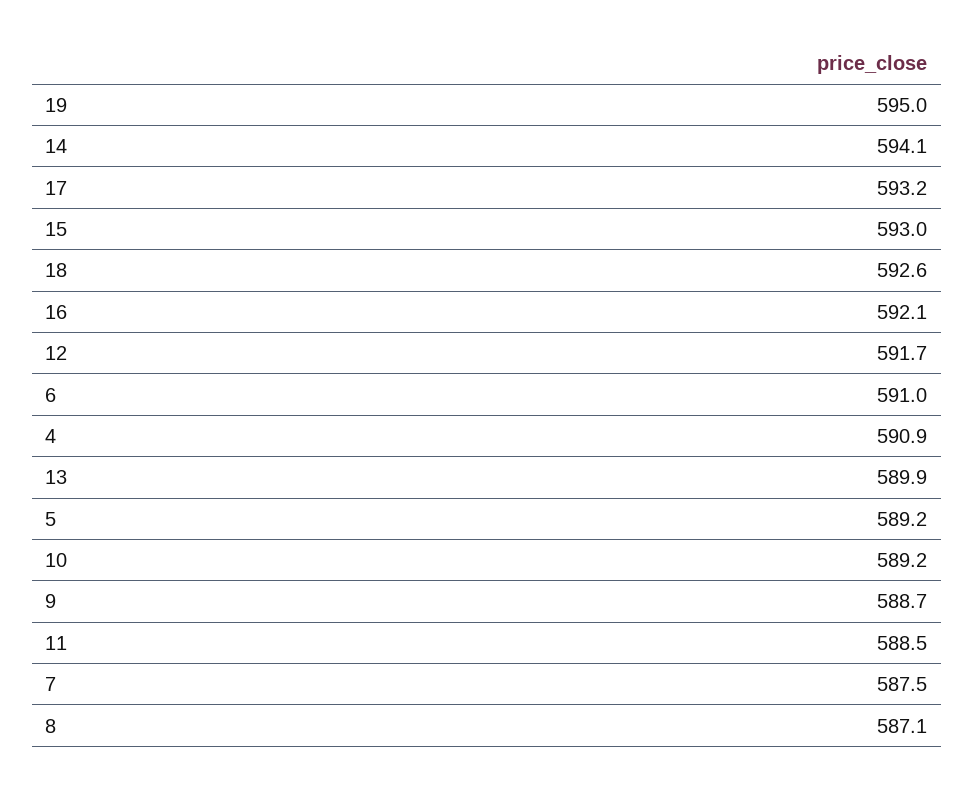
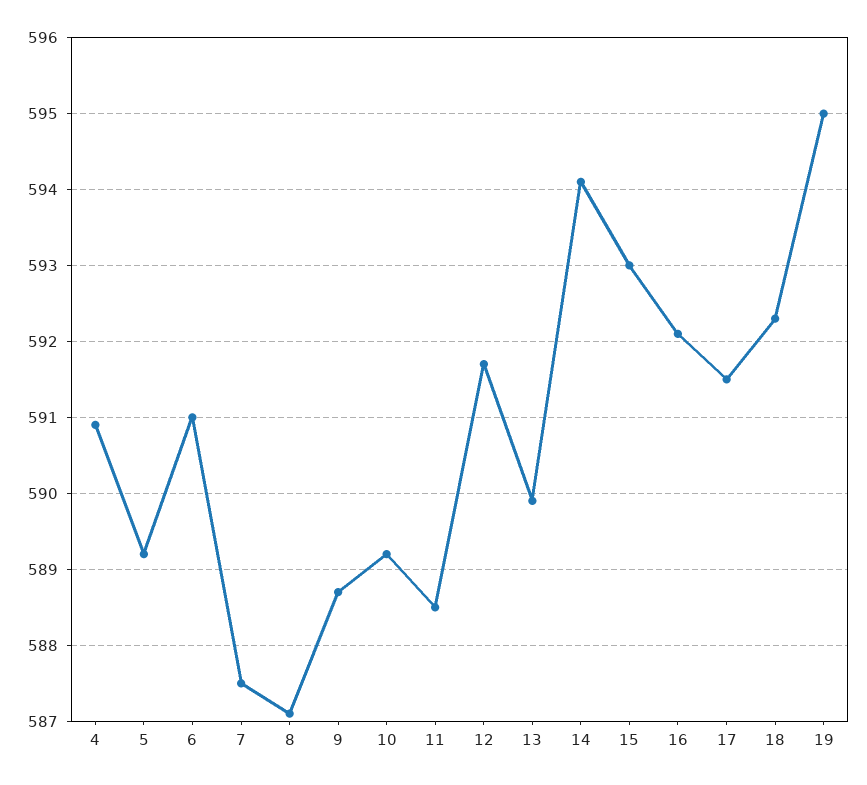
17: 593.2 -> 591.5
18: 592.6 -> 592.3

